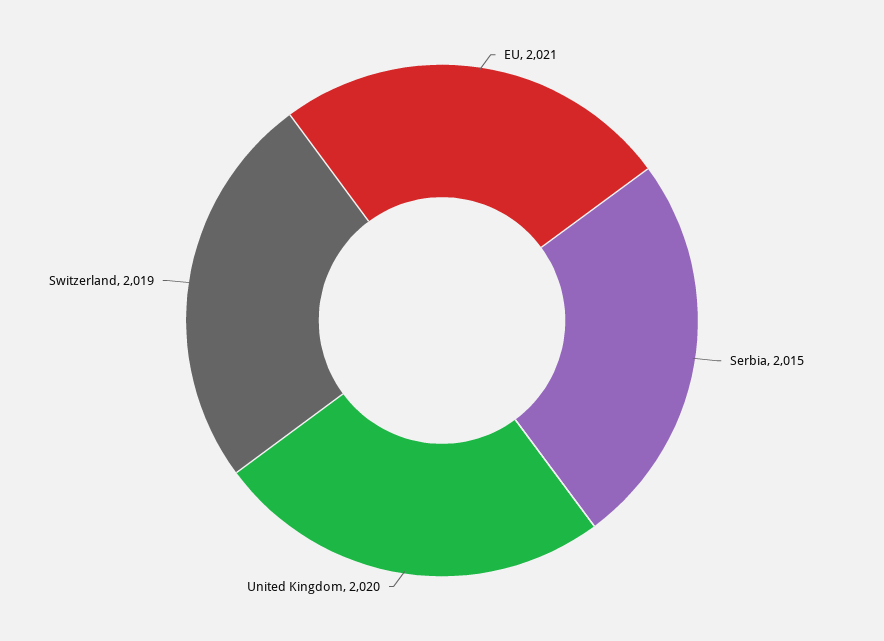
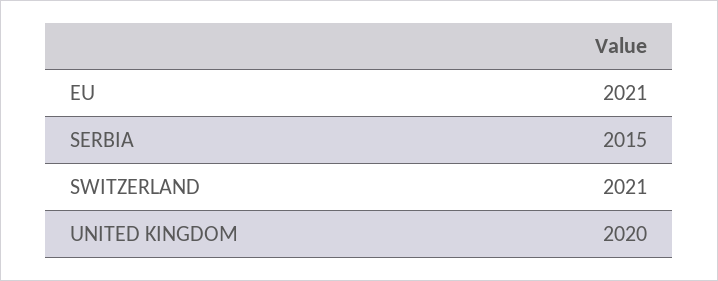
Switzerland: 2019 -> 2021

